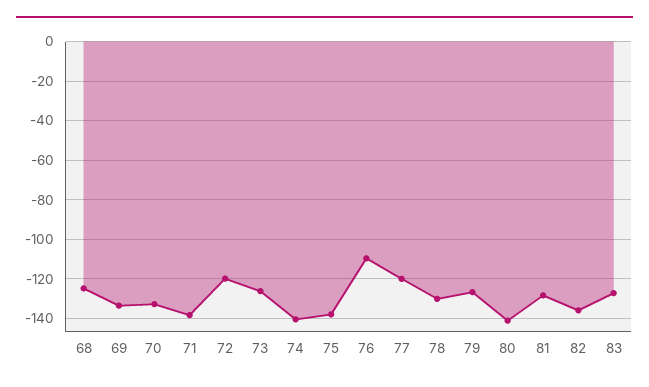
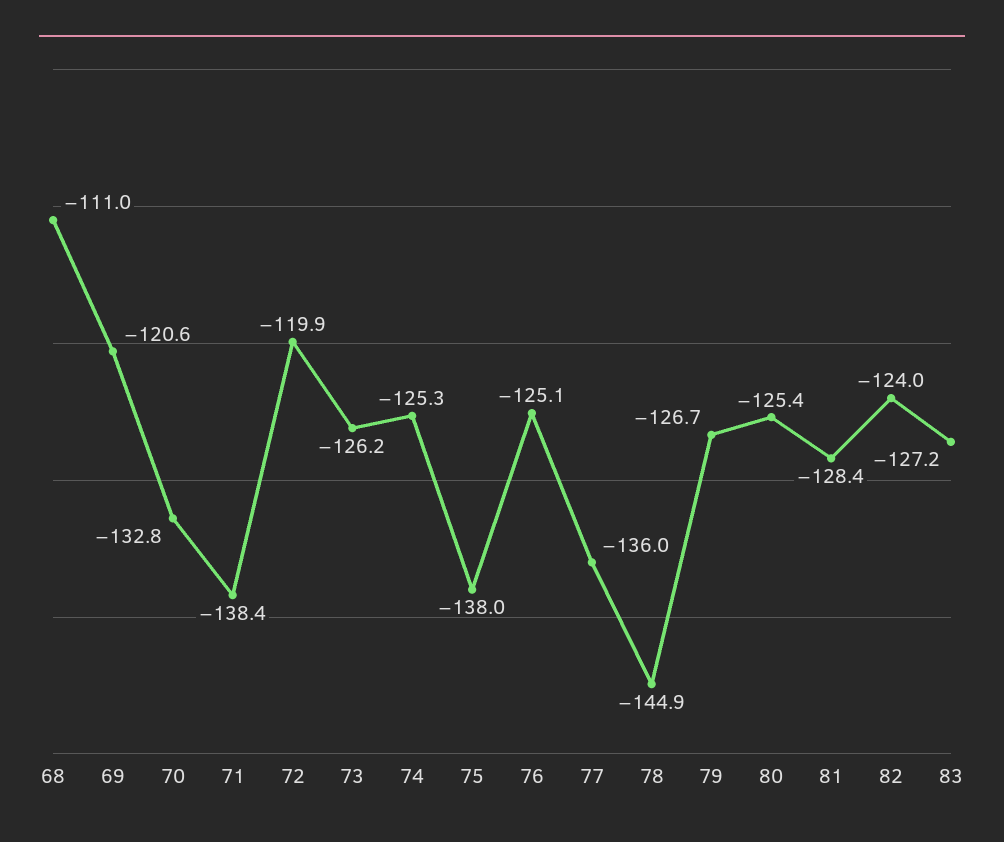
68: -125 -> -111
69: -135 -> -120.6
74: -140 -> -125.3
76: -110 -> -125.1
77: -120 -> -136
78: -130 -> -144.9
80: -140 -> -125.4
82: -135 -> -124

